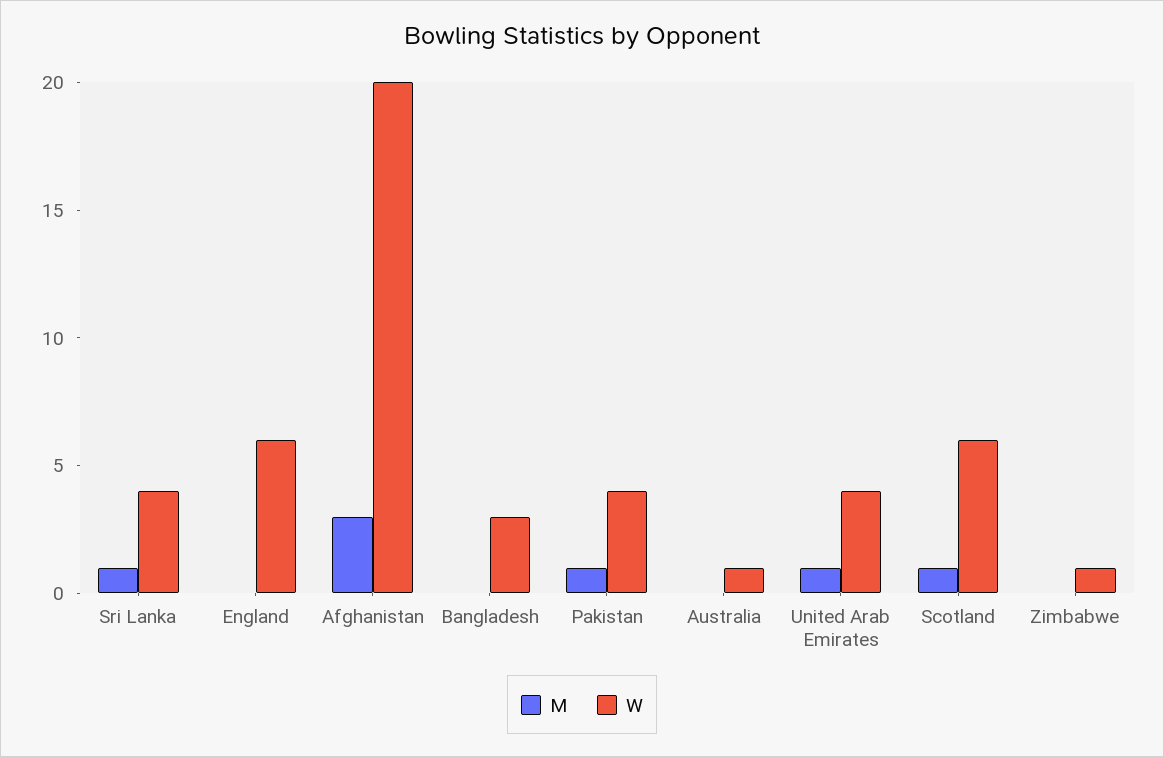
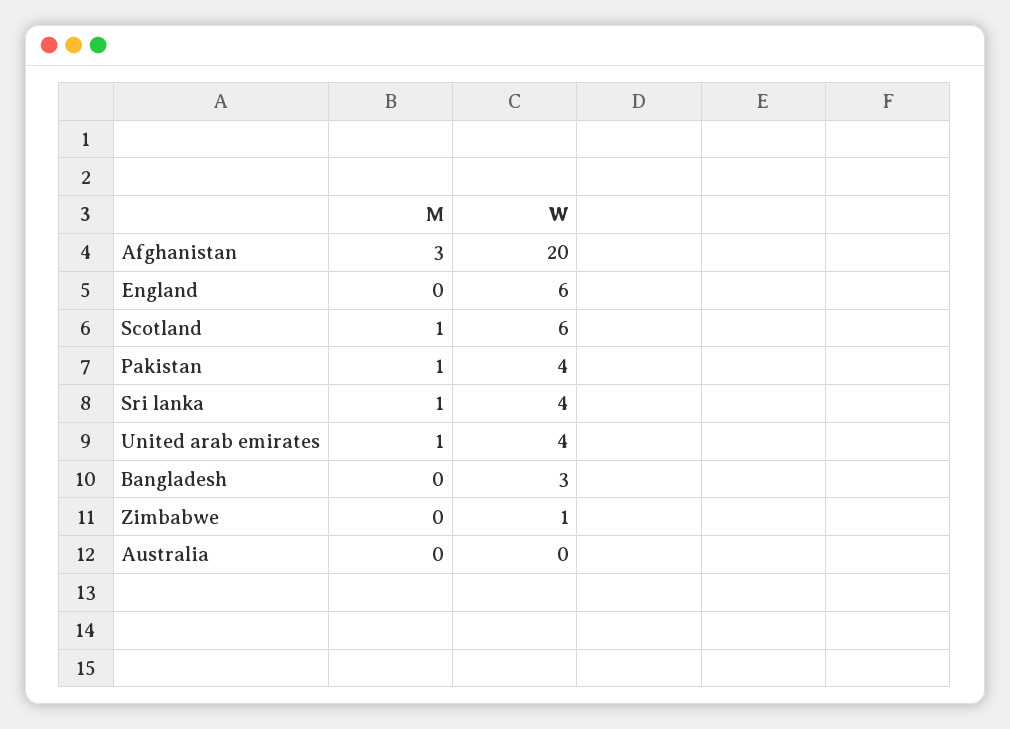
W, Australia: 1 -> 0

